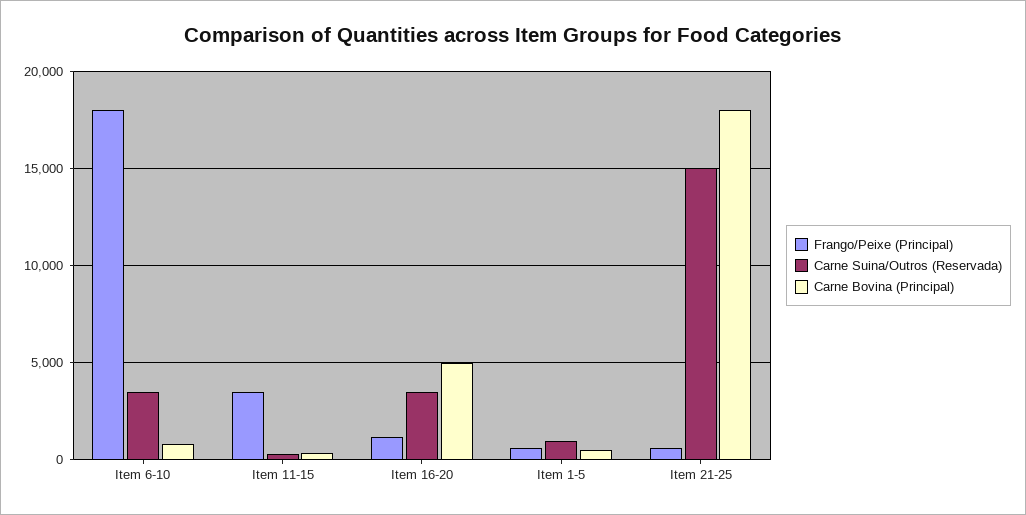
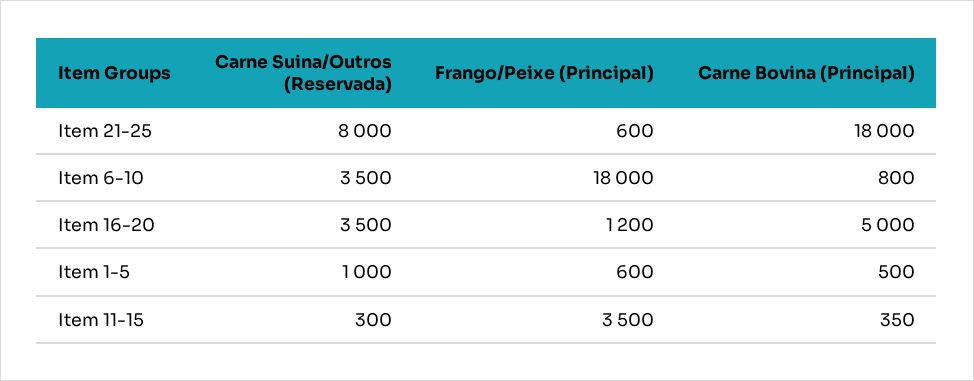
Carne Suina/Outros (Reservada), Item 21-25: 15000 -> 8000

